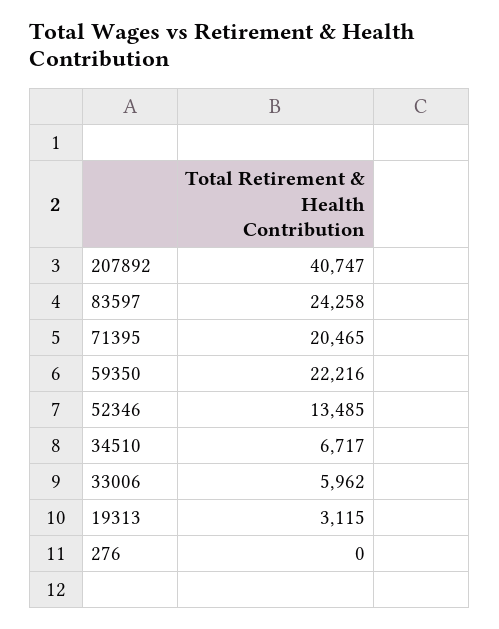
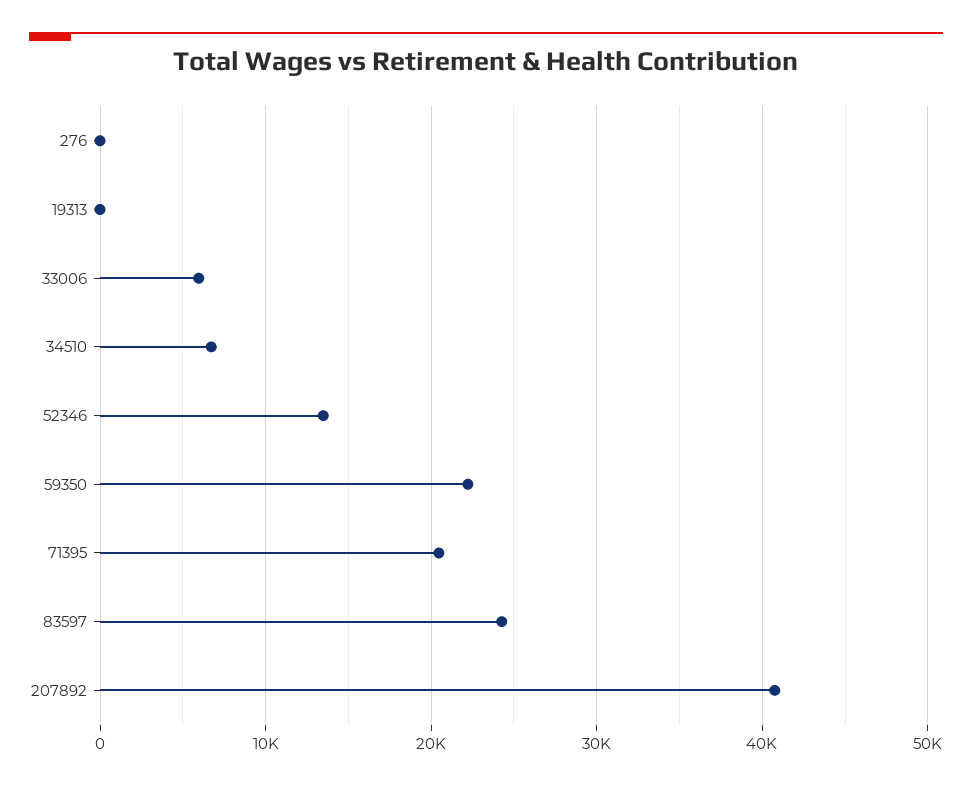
19313: 3115 -> 0

